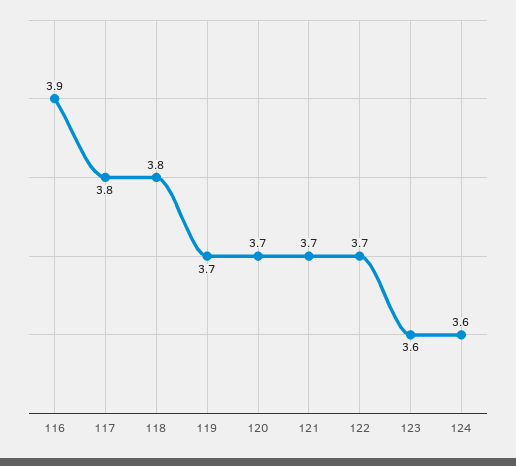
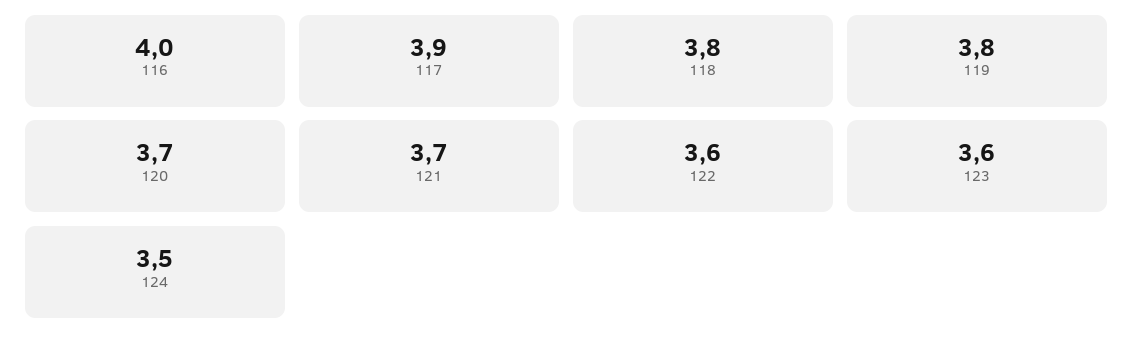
116: 3.9 -> 4
117: 3.8 -> 3.9
119: 3.7 -> 3.8
122: 3.7 -> 3.6
124: 3.6 -> 3.5

